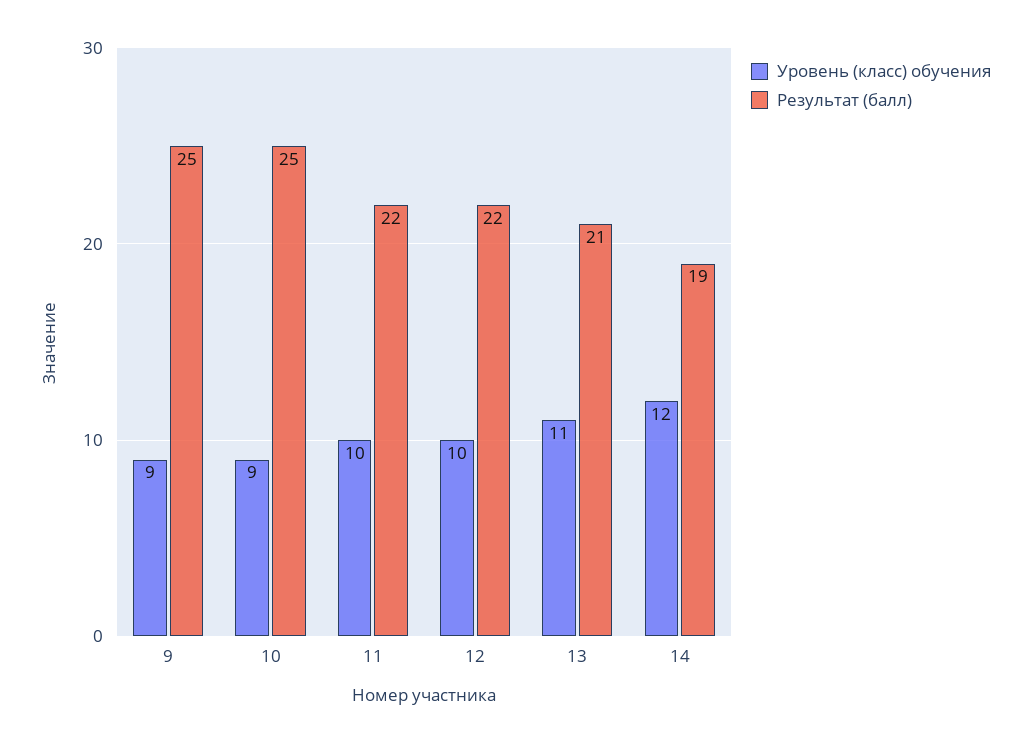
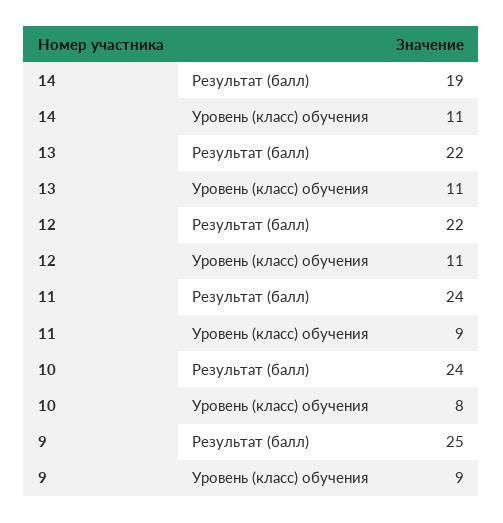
Уровень (класс) обучения, 10: 9 -> 8
Результат (балл), 10: 25 -> 24
Уровень (класс) обучения, 11: 10 -> 9
Результат (балл), 11: 22 -> 24
Уровень (класс) обучения, 12: 10 -> 11
Результат (балл), 13: 21 -> 22
Уровень (класс) обучения, 14: 12 -> 11

